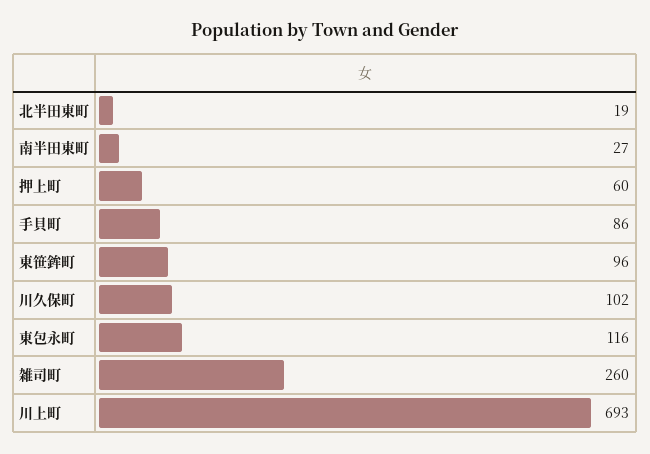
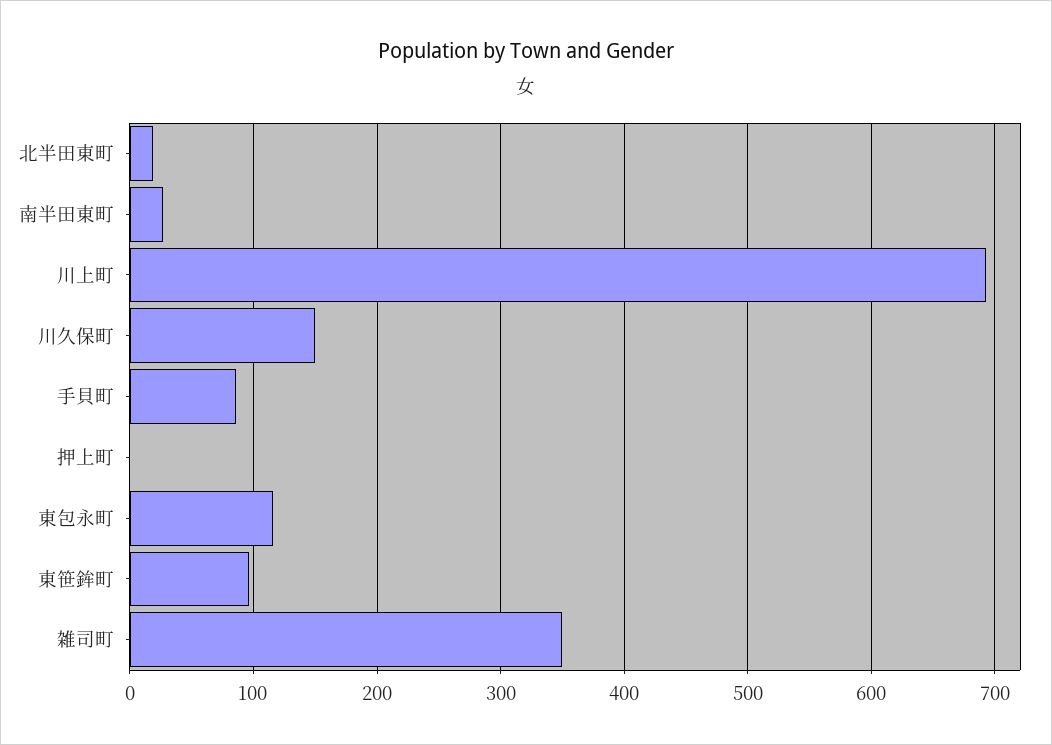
押上町: 60 -> 0
川久保町: 102 -> 150
雑司町: 260 -> 350

